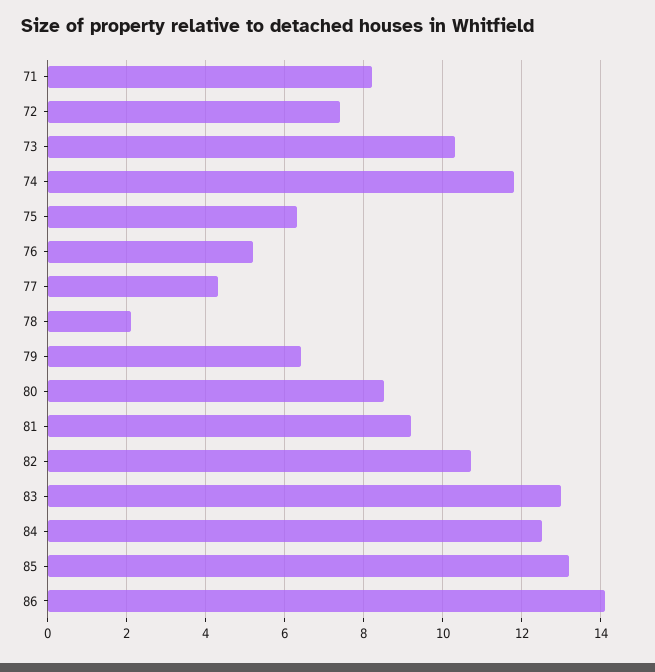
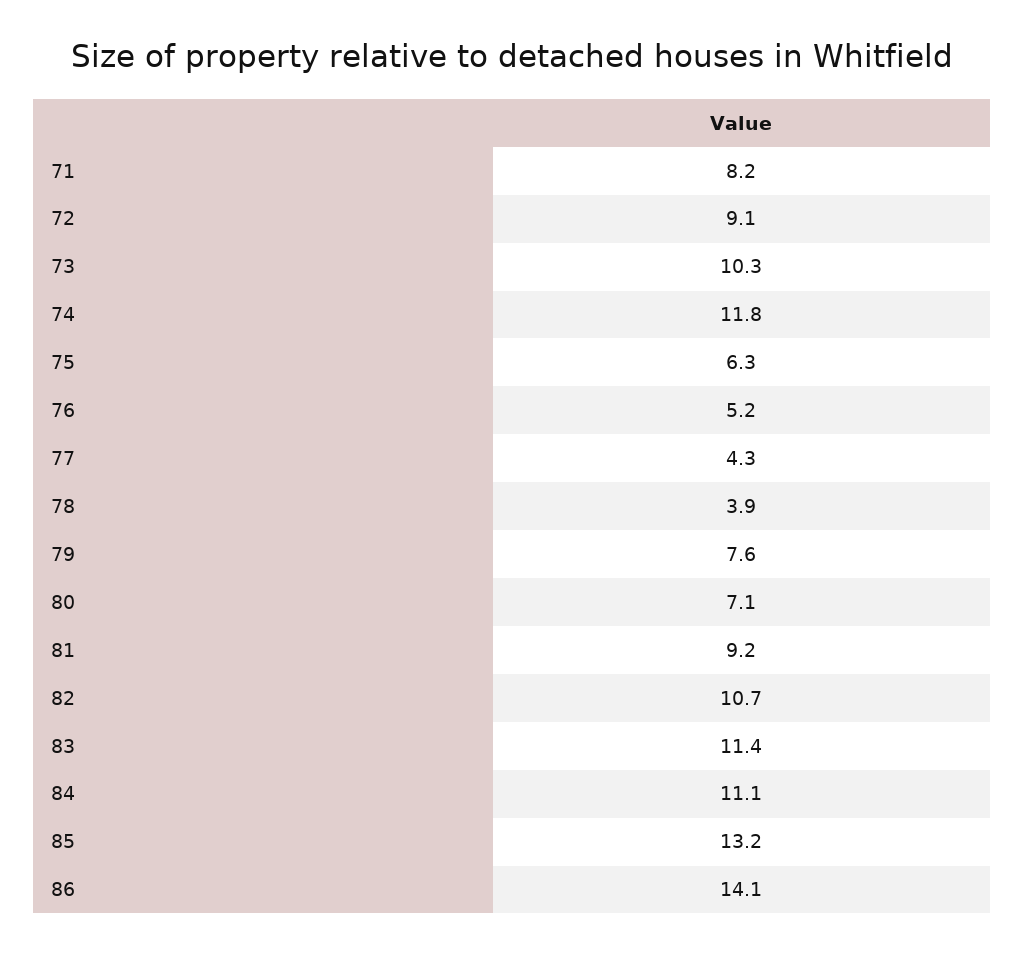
72: 7.5 -> 9.1
78: 2 -> 3.9
79: 6.5 -> 7.6
80: 8.5 -> 7.1
83: 13 -> 11.4
84: 12.5 -> 11.1

